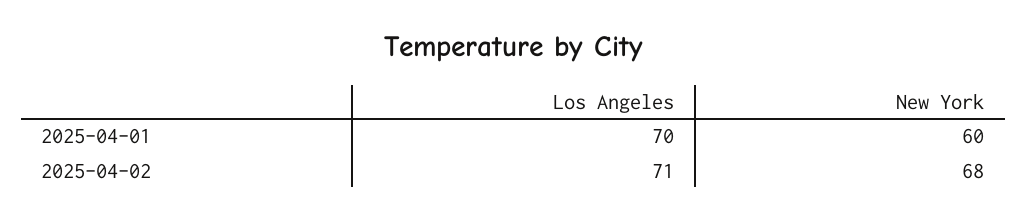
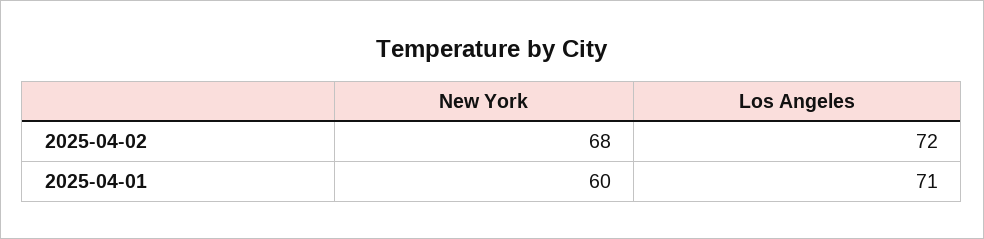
Los Angeles, 2025-04-01: 70 -> 71
Los Angeles, 2025-04-02: 71 -> 72

